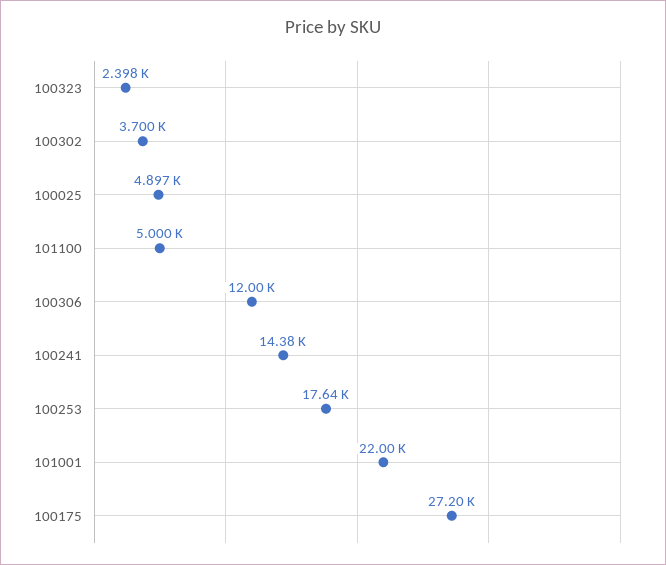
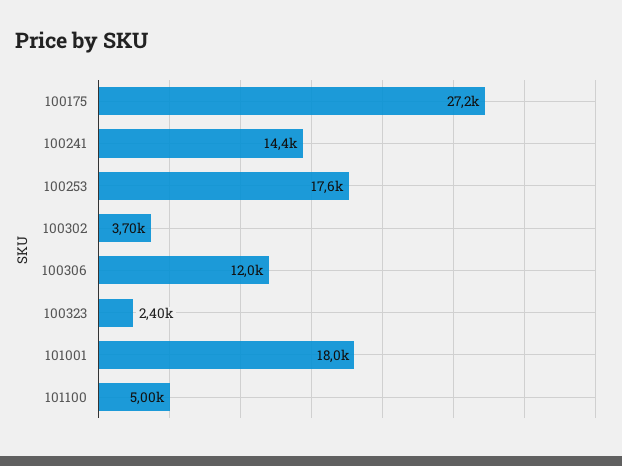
100025: 4897 -> none
101001: 22000 -> 18000

